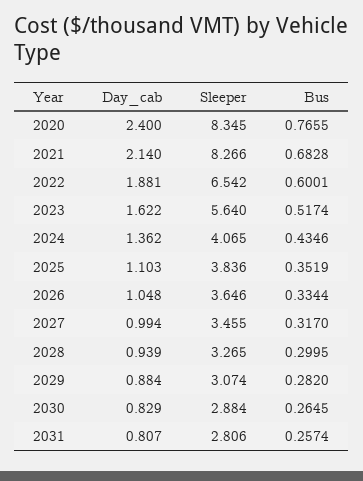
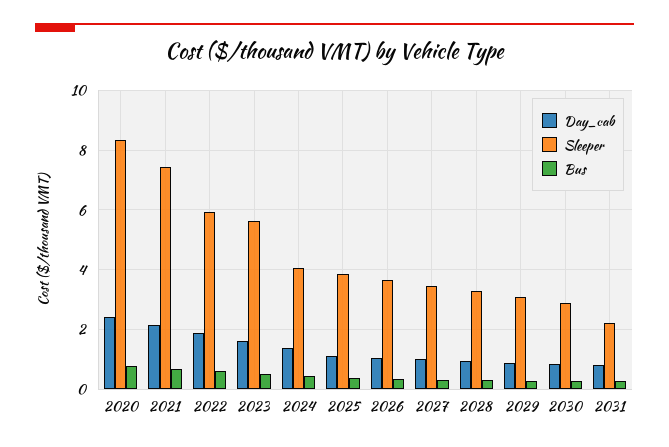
Sleeper, 2021: 8.266 -> 7.5
Sleeper, 2022: 6.542 -> 6
Sleeper, 2031: 2.806 -> 2.25

